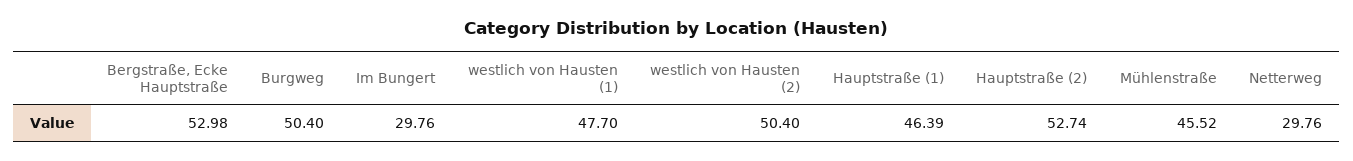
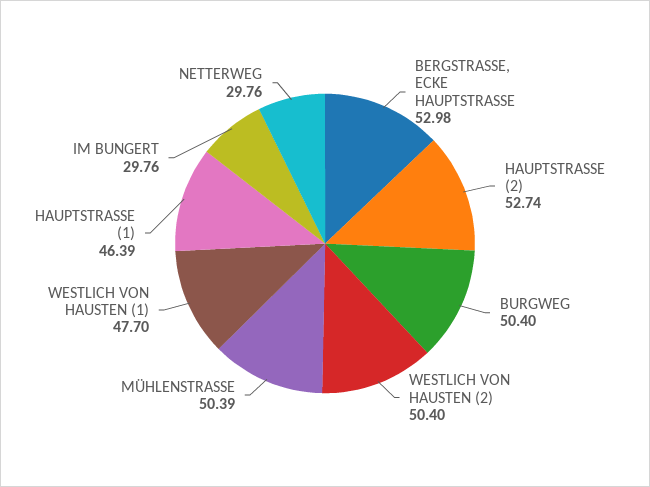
Mühlenstraße: 45.52 -> 50.39

